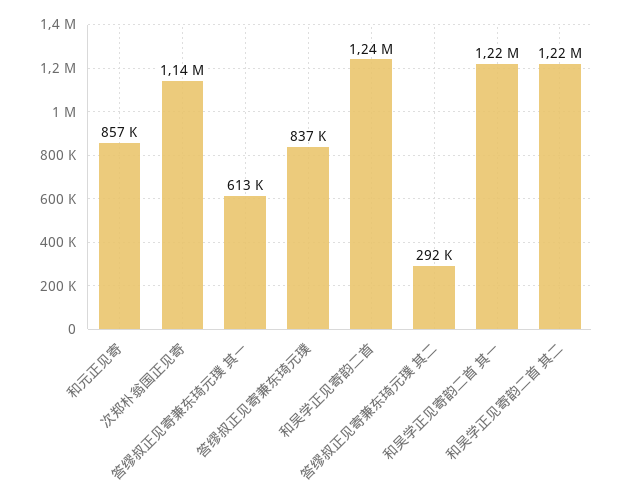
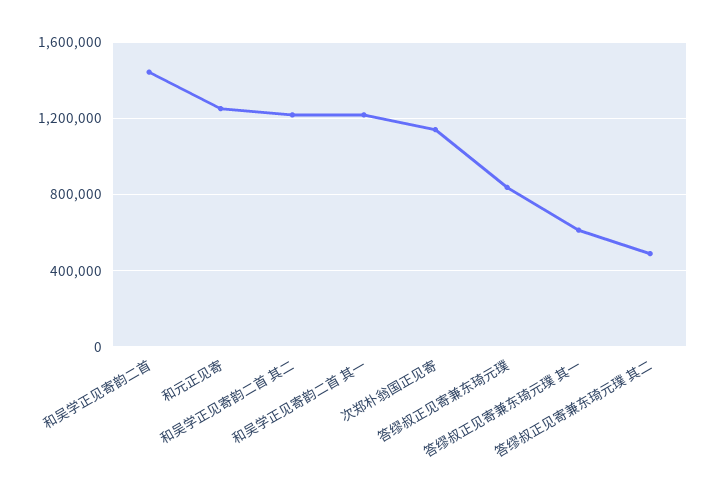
和元正见寄: 857000 -> 1250000
和吴学正见寄韵二首: 1240000 -> 1450000
答缪叔正见寄兼东琦元璞 其二: 292000 -> 500000

